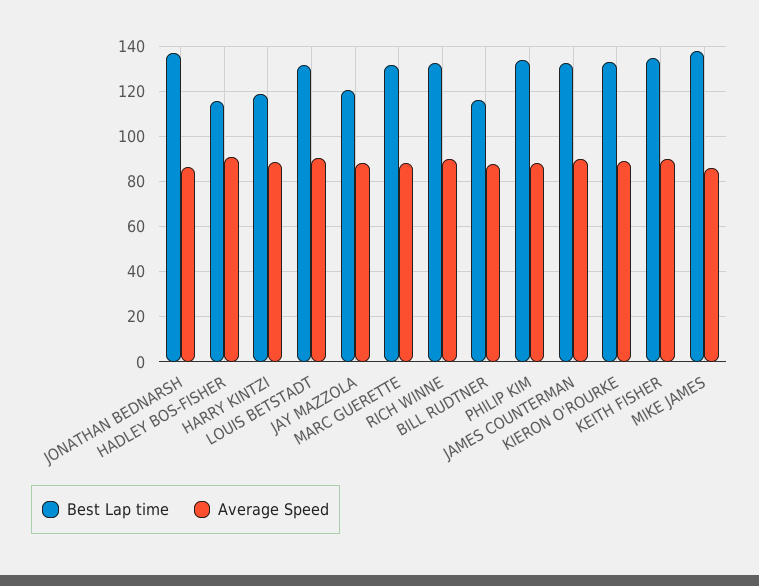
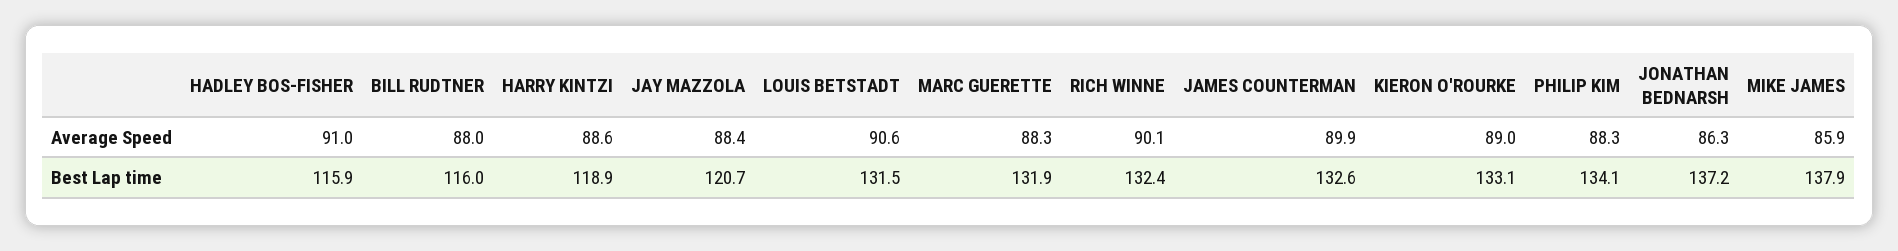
Best Lap time, KEITH FISHER: 135 -> none
Average Speed, KEITH FISHER: 90 -> none

